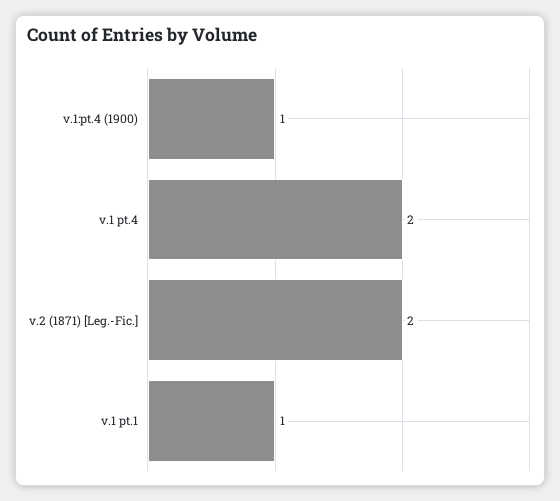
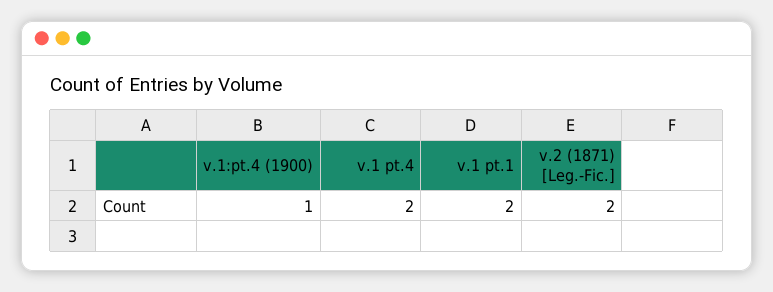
v.1 pt.1: 1 -> 2

